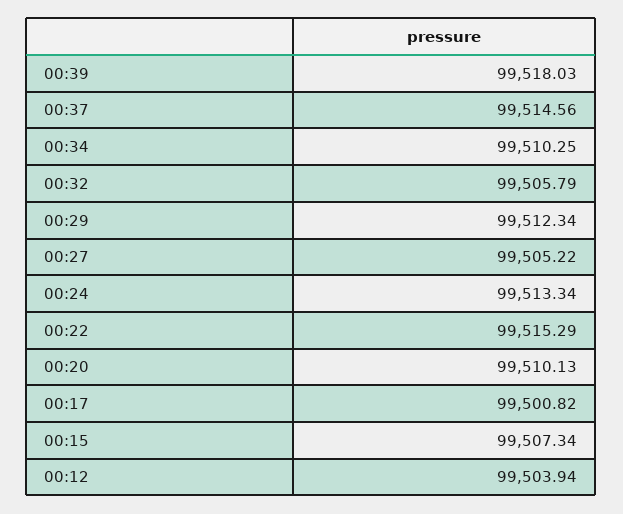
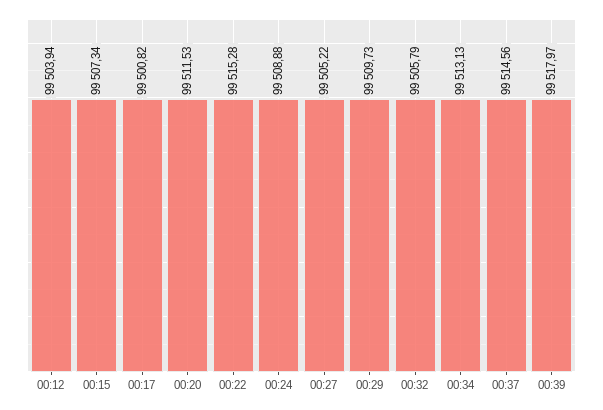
00:39: 99518.03 -> 99517.97
00:34: 99510.25 -> 99513.13
00:29: 99512.34 -> 99509.73
00:24: 99513.34 -> 99508.88
00:22: 99515.29 -> 99515.28
00:20: 99510.13 -> 99511.53

